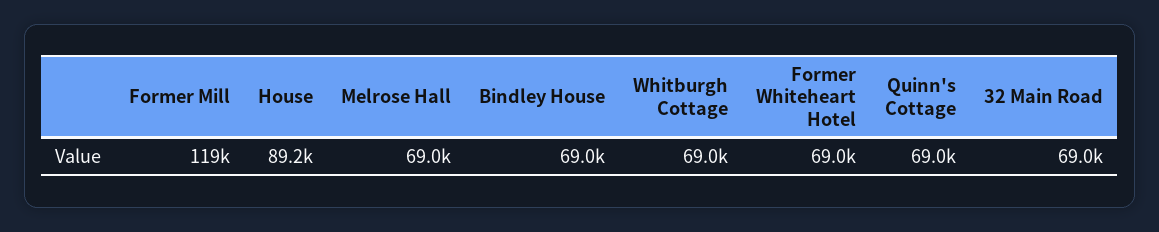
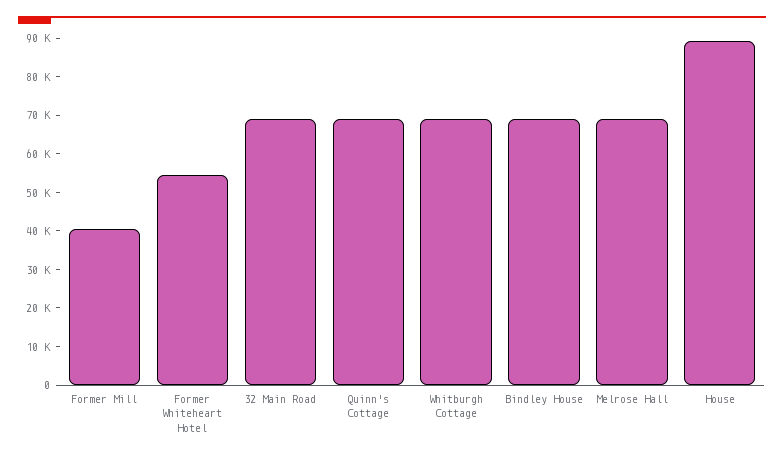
Former Mill: 119000 -> 40000
Former Whiteheart Hotel: 69000 -> 55000

